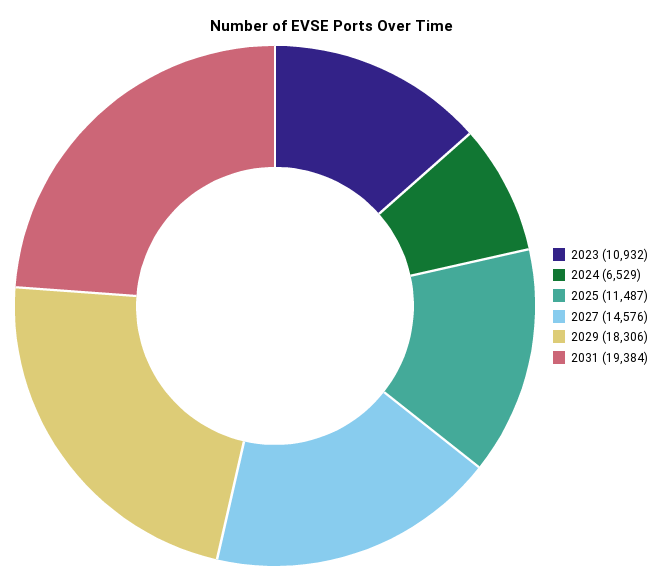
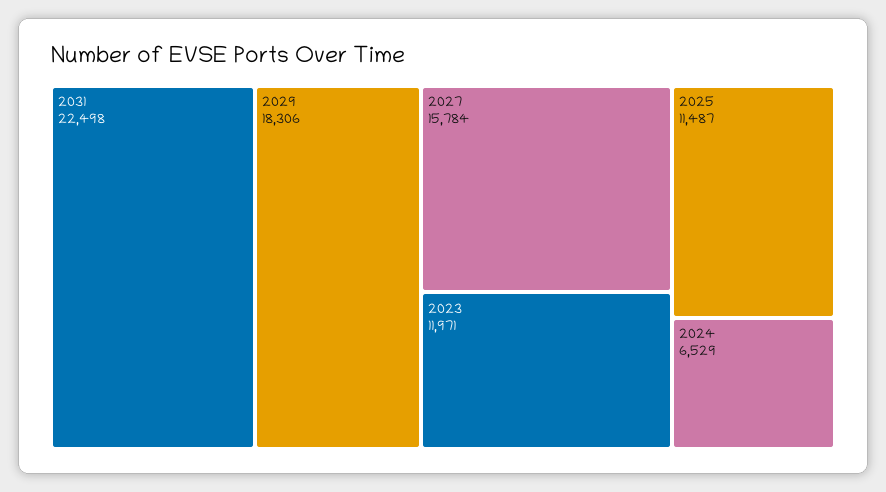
2023: 10932 -> 11971
2027: 14576 -> 15784
2031: 19384 -> 22498

